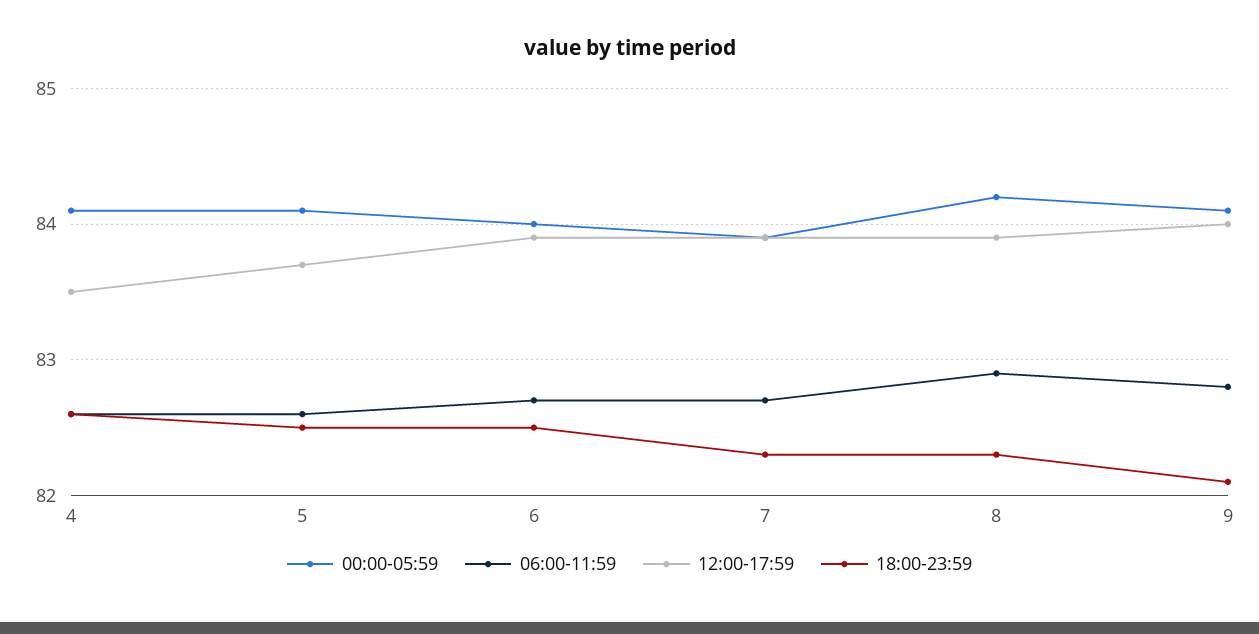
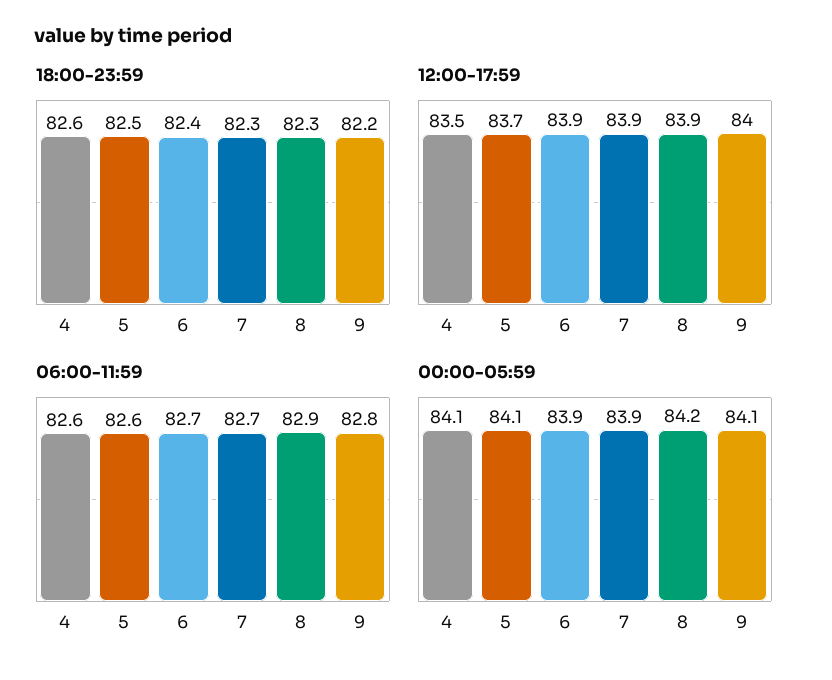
00:00-05:59, 6: 84 -> 83.9
18:00-23:59, 6: 82.5 -> 82.4
18:00-23:59, 9: 82.1 -> 82.2

